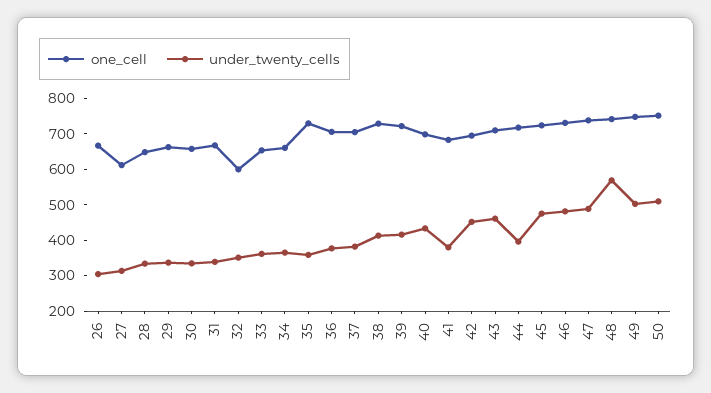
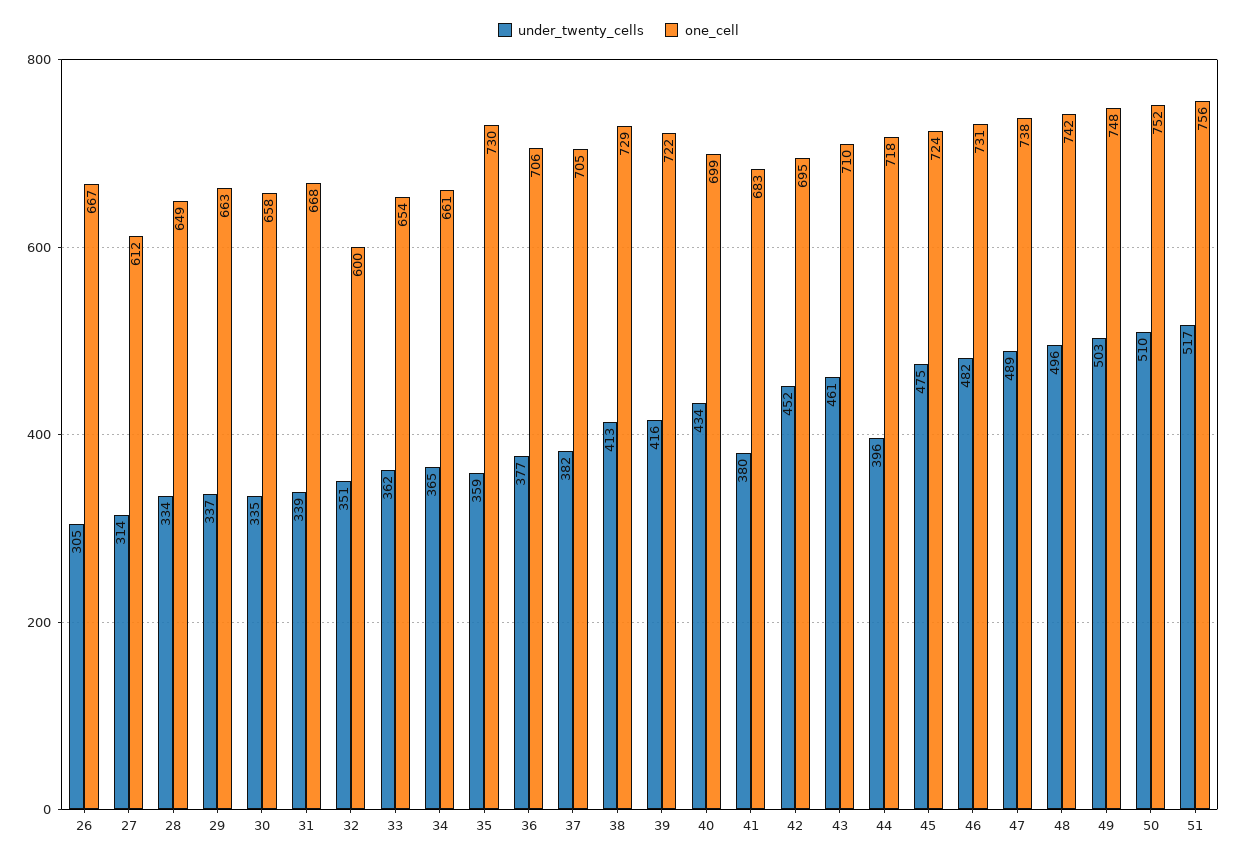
under_twenty_cells, 48: 575 -> 496
under_twenty_cells, 51: none -> 517
one_cell, 51: none -> 756

